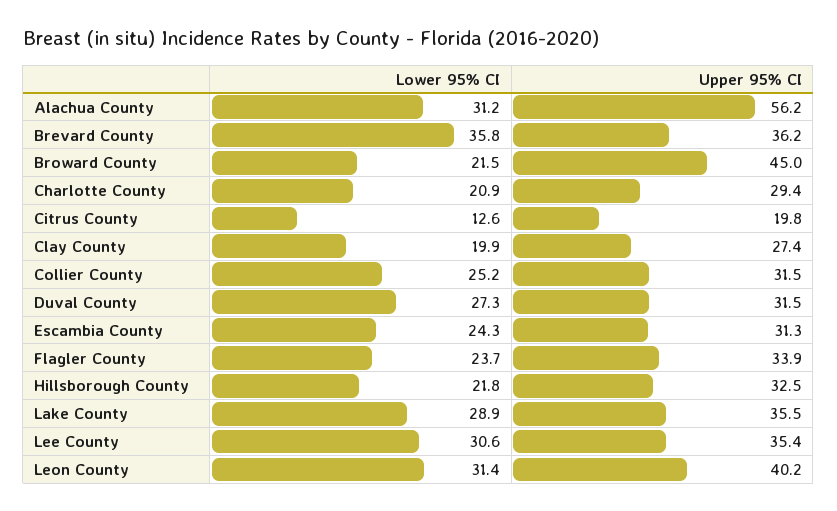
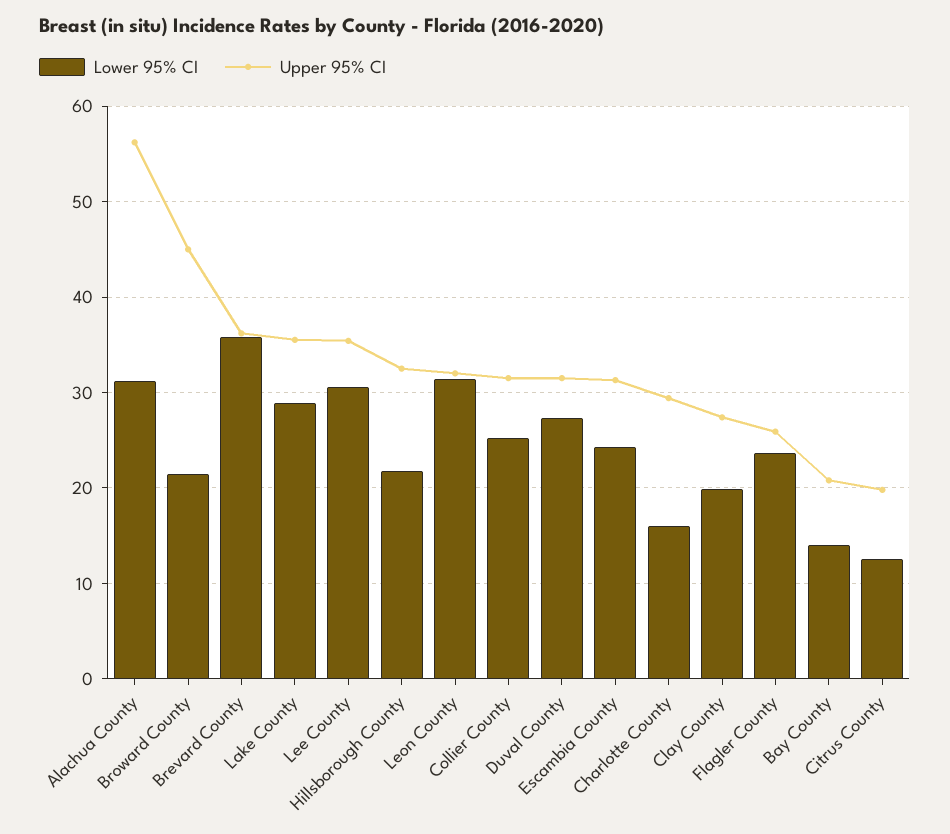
Lower 95% CI, Charlotte County: 20.9 -> 16
Upper 95% CI, Flagler County: 33.9 -> 26
Upper 95% CI, Leon County: 40.2 -> 32
Lower 95% CI, Bay County: none -> 14
Upper 95% CI, Bay County: none -> 21

